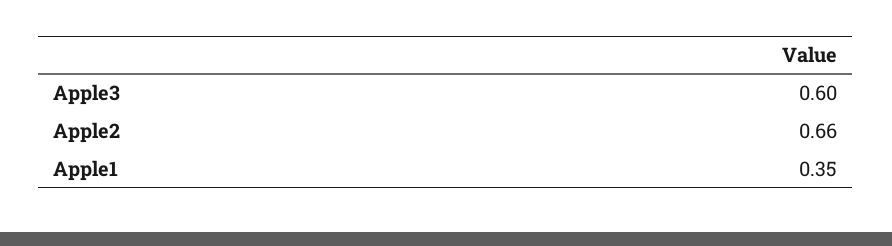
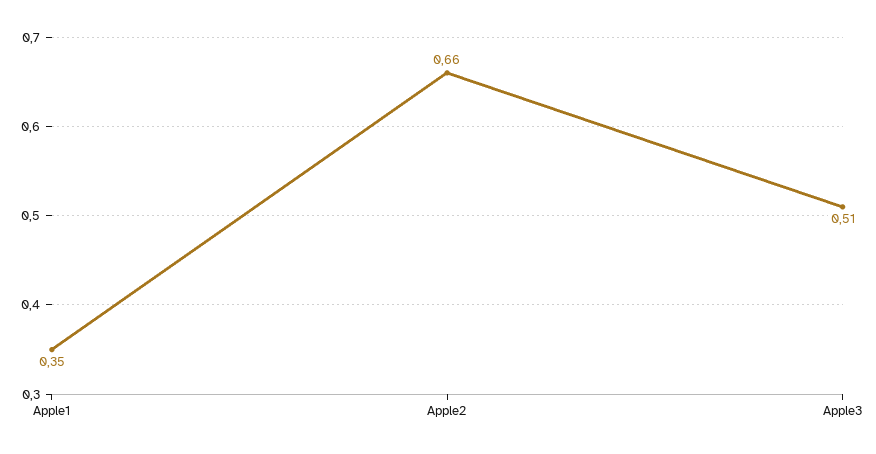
Apple3: 0.6 -> 0.51

